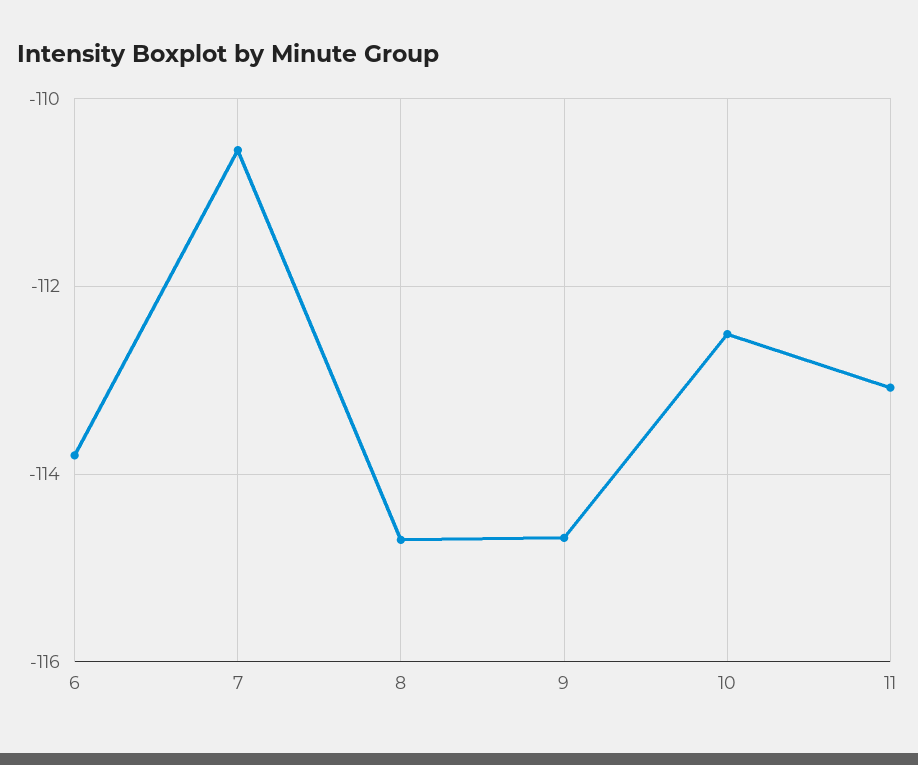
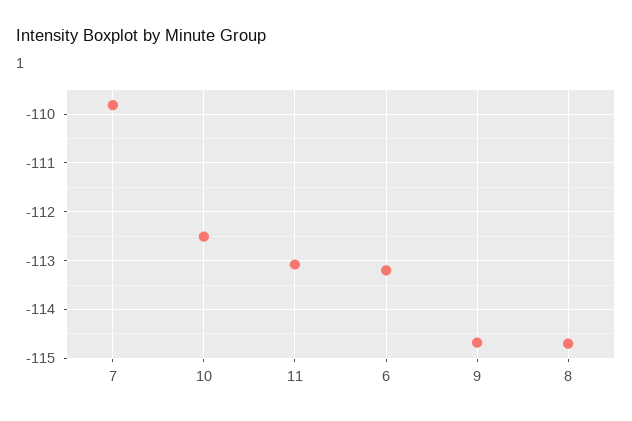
6: -113.8 -> -113.2
7: -110.6 -> -109.8

